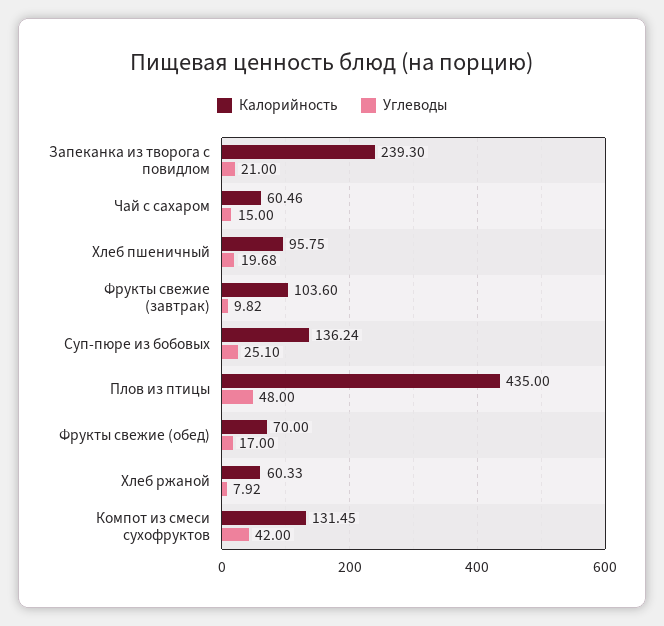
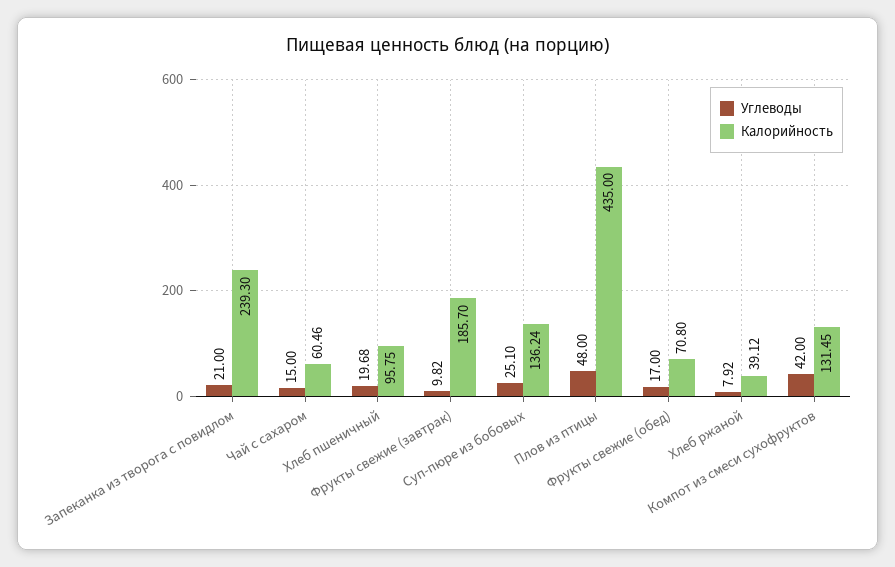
Калорийность, Фрукты свежие (завтрак): 103.6 -> 185.7
Калорийность, Фрукты свежие (обед): 70 -> 70.8
Калорийность, Хлеб ржаной: 60.33 -> 39.12

